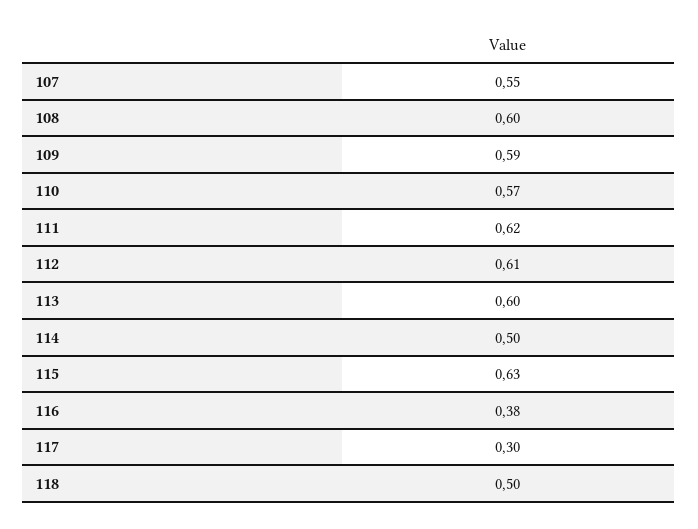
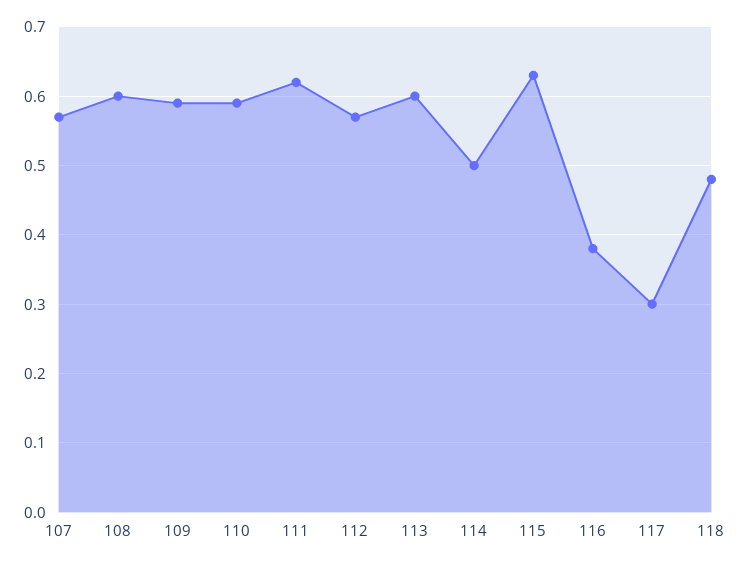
107: 0.55 -> 0.57
110: 0.57 -> 0.59
112: 0.61 -> 0.57
118: 0.5 -> 0.48

